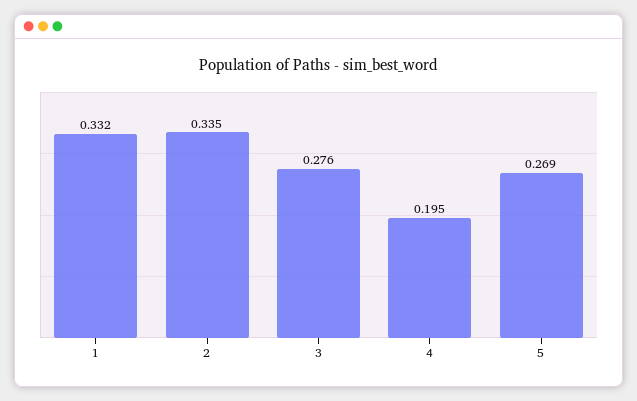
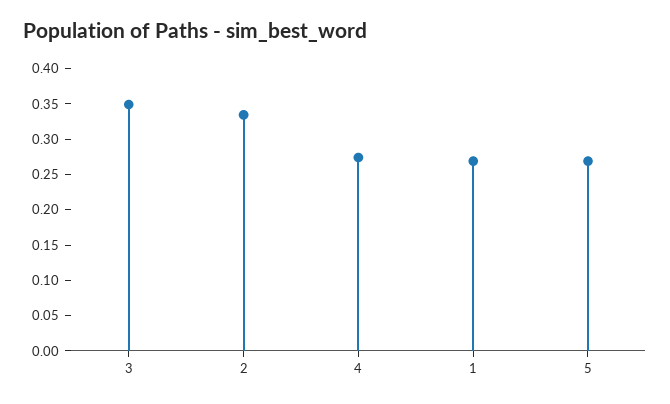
1: 0.332 -> 0.275
3: 0.276 -> 0.35
4: 0.195 -> 0.275

